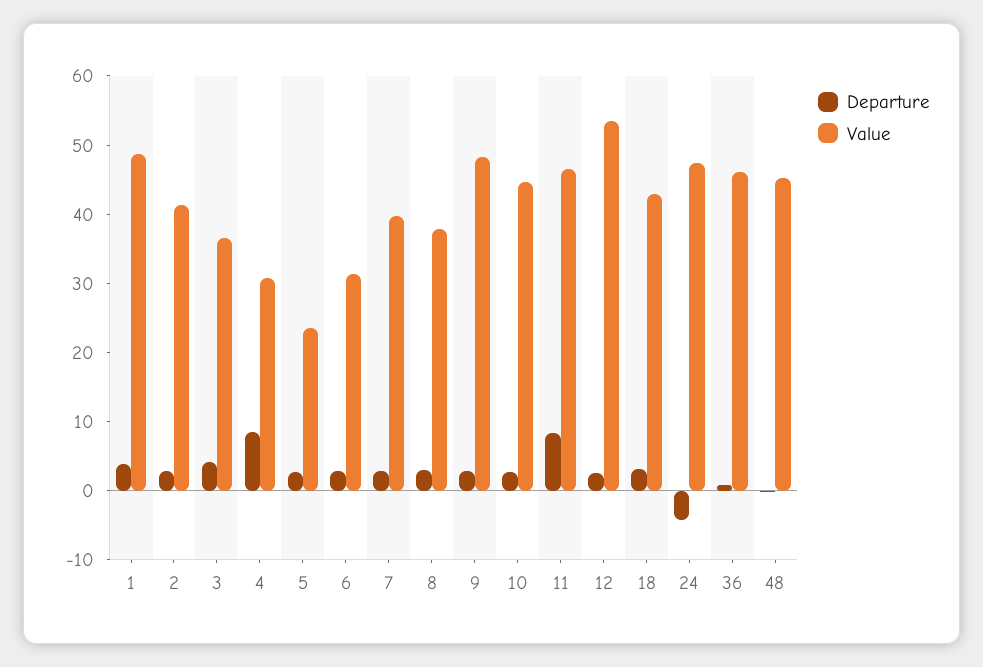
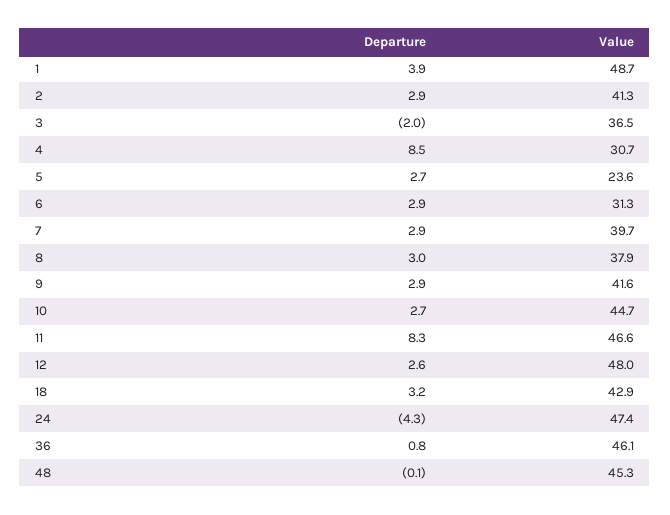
Departure, 3: 4 -> -2
Value, 9: 48 -> 41.6
Value, 12: 54 -> 48

